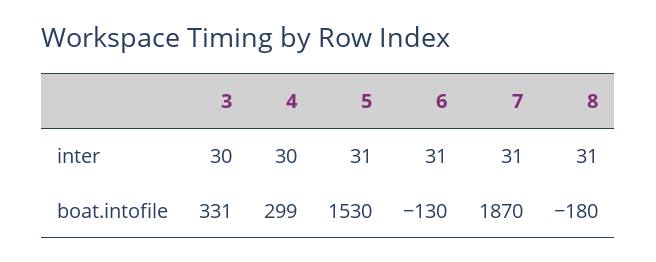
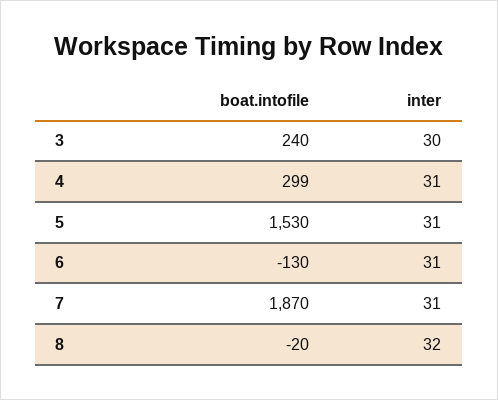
4, inter: 30 -> 31
8, inter: 31 -> 32
3, boat.intofile: 331 -> 240
8, boat.intofile: -180 -> -20

